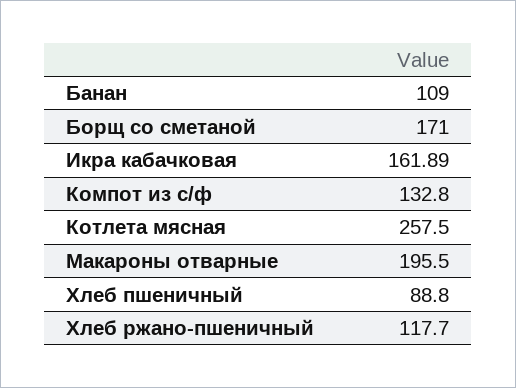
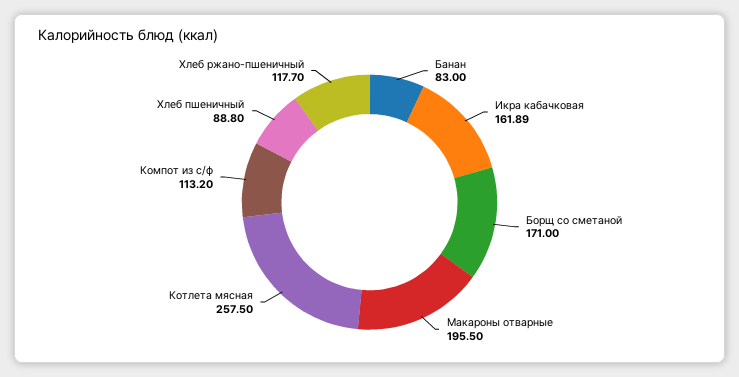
Банан: 109 -> 83
Компот из с/ф: 132.8 -> 113.2

